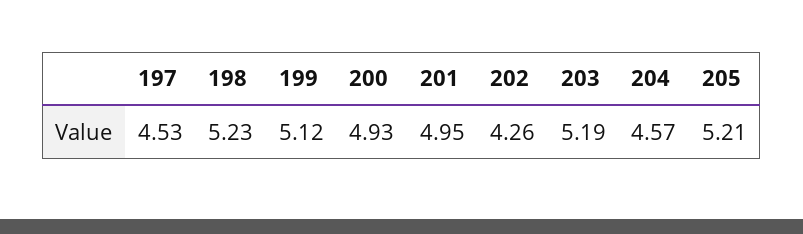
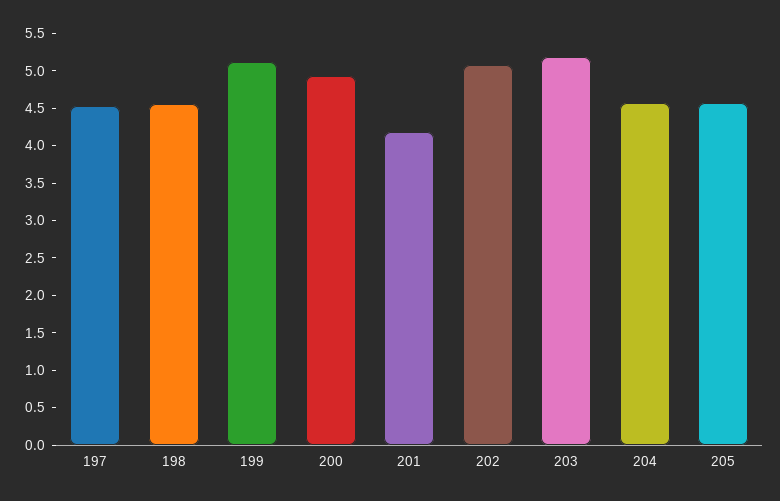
198: 5.23 -> 4.5
201: 4.95 -> 4.25
202: 4.26 -> 5
205: 5.21 -> 4.5

